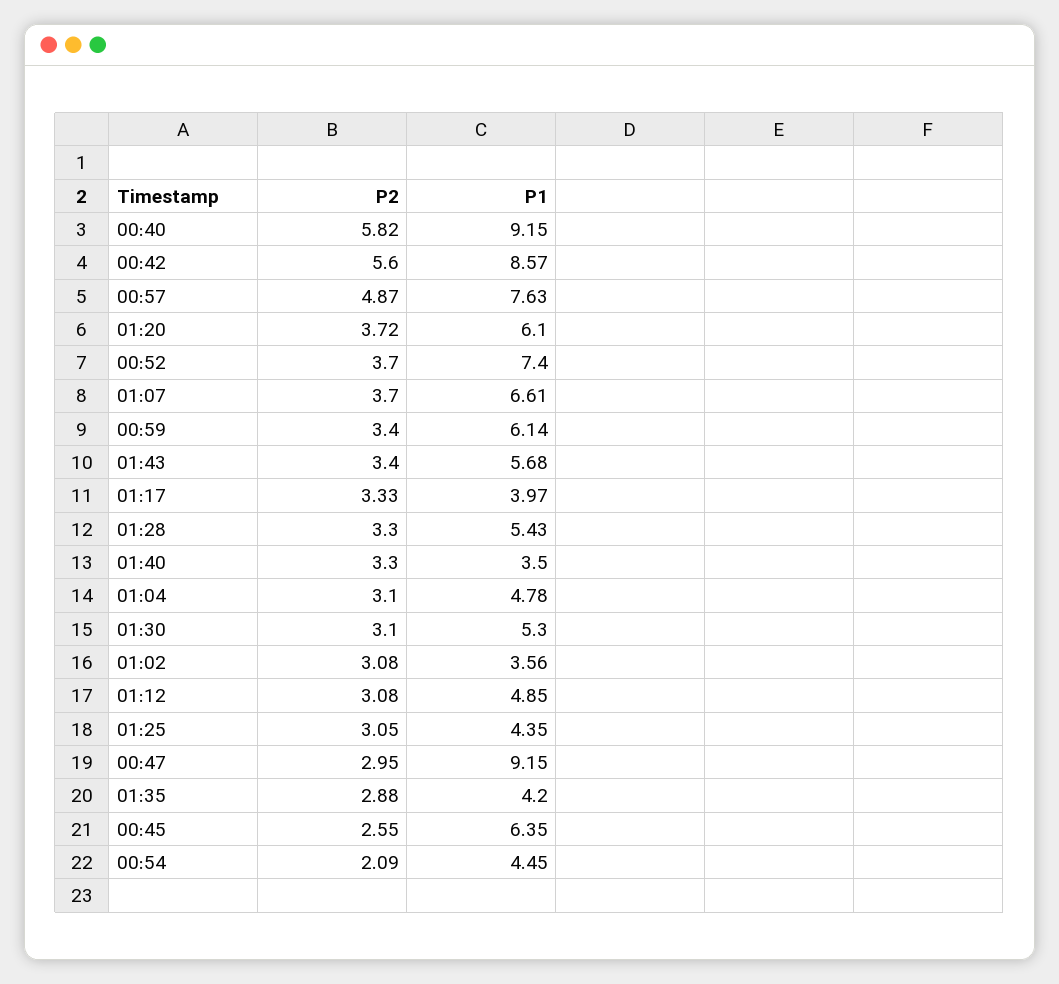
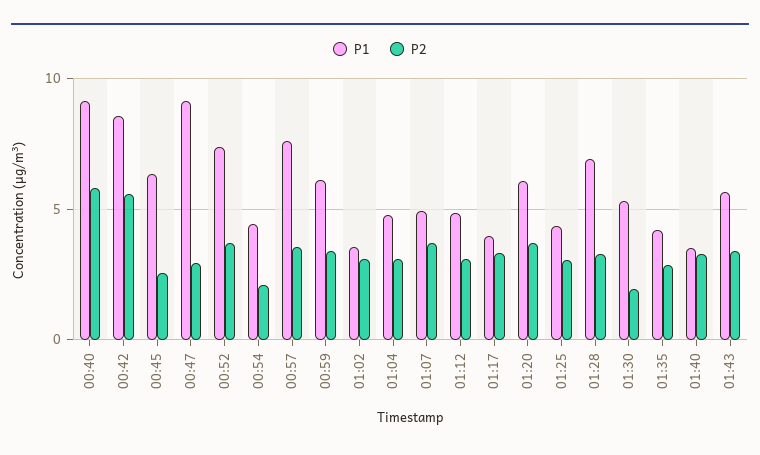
P2, 00:57: 4.87 -> 3.5
P1, 01:07: 6.61 -> 5
P1, 01:28: 5.43 -> 7
P2, 01:30: 3.1 -> 2

